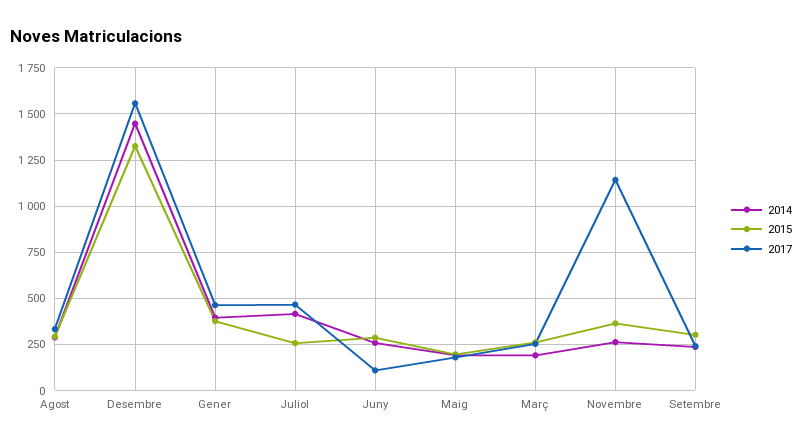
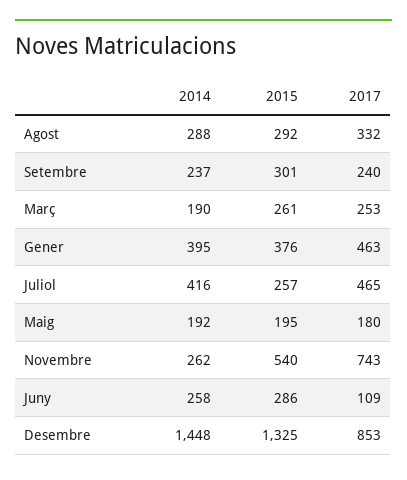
2017, Desembre: 1550 -> 853
2015, Novembre: 350 -> 540
2017, Novembre: 1150 -> 743

